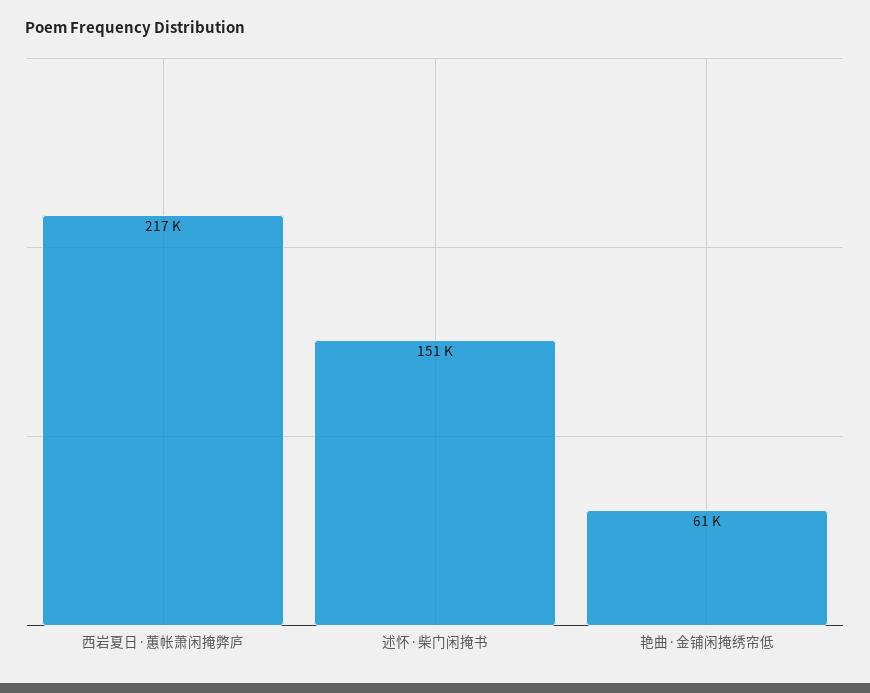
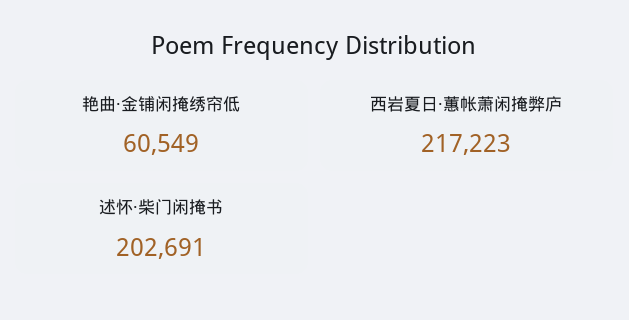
述怀·柴门闲掩书: 151000 -> 202691

